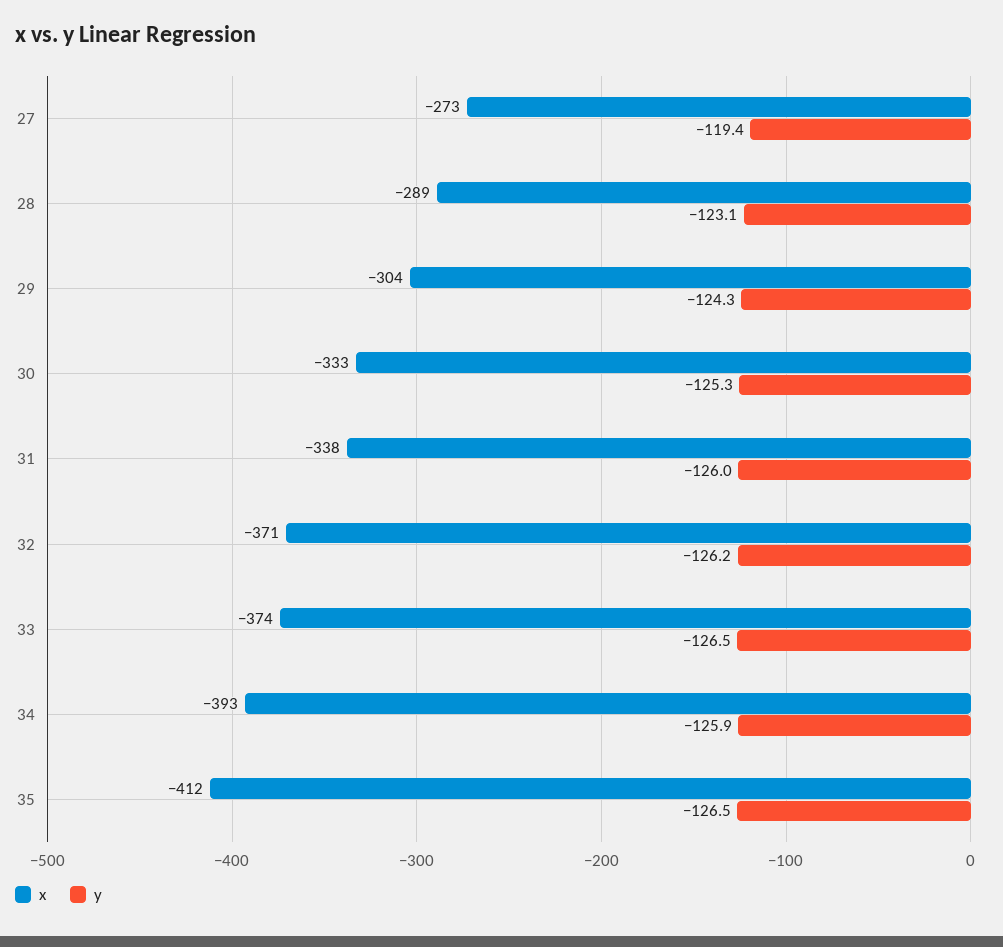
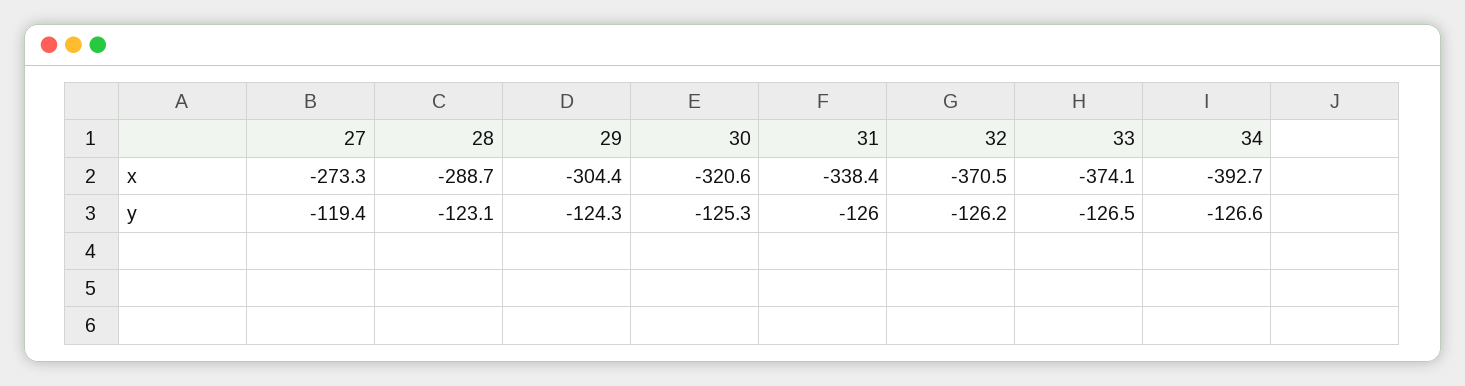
x, 30: -333 -> -320.6
y, 34: -125.9 -> -126.6
x, 35: -412 -> none
y, 35: -126.5 -> none

